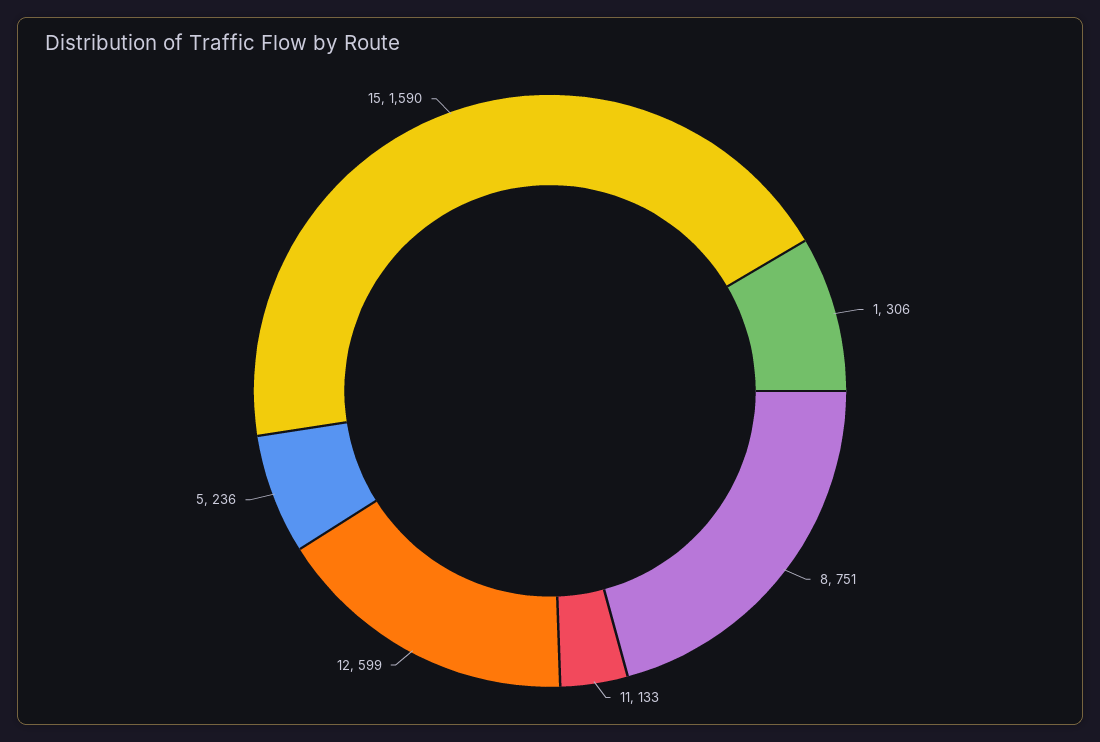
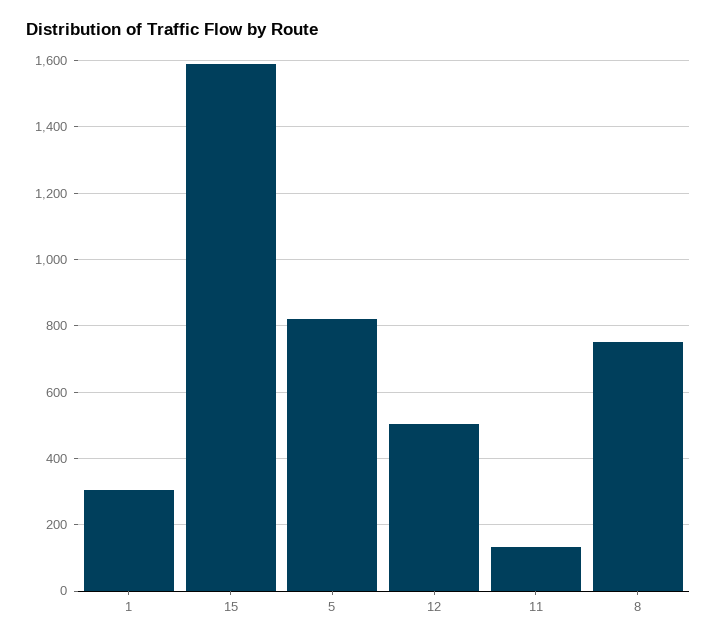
12: 599 -> 500
5: 236 -> 820

